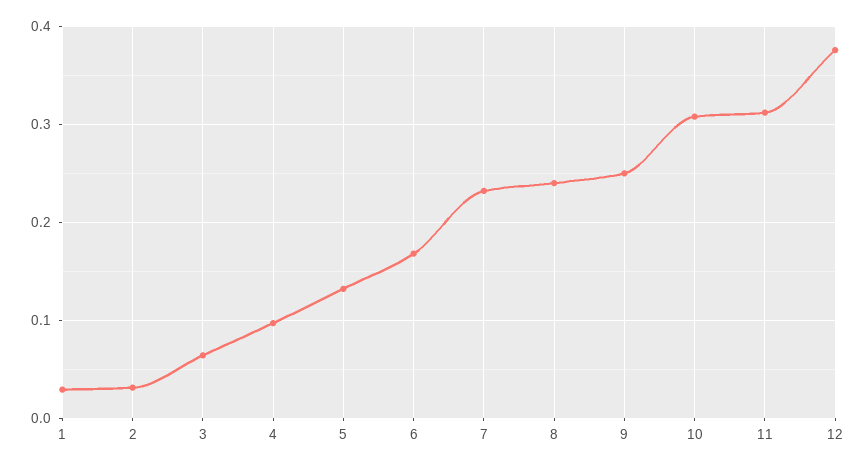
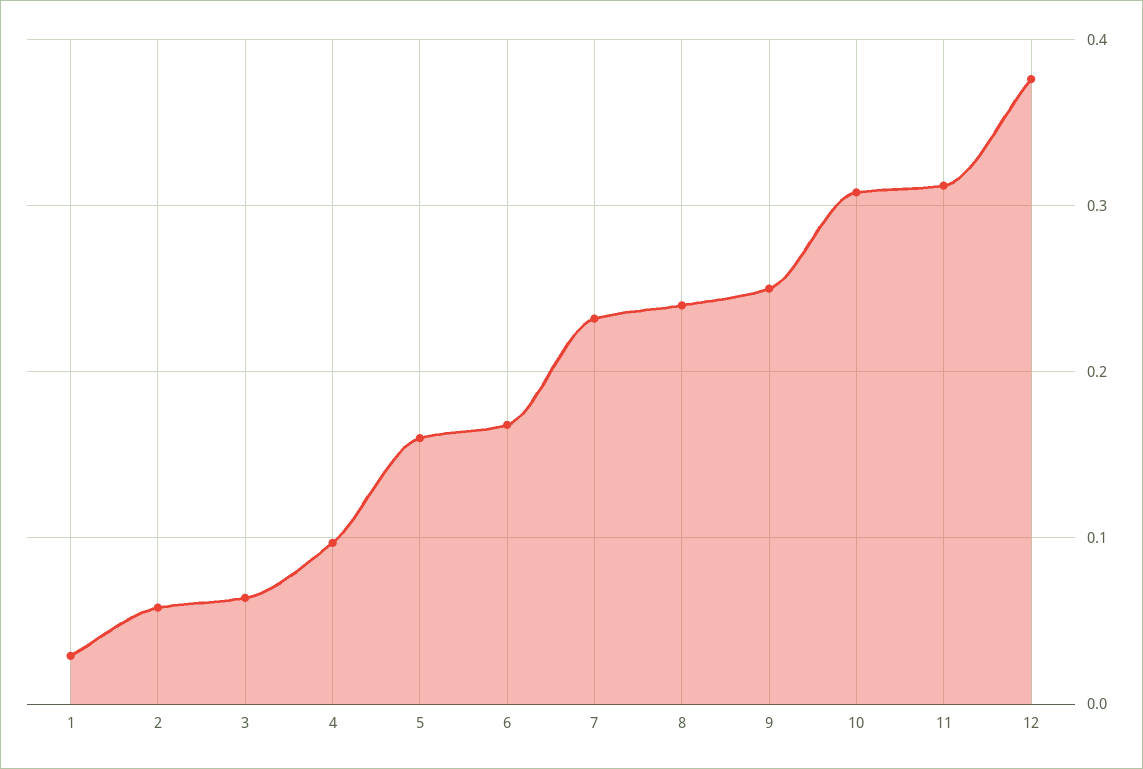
2: 0.03 -> 0.06
5: 0.13 -> 0.16

